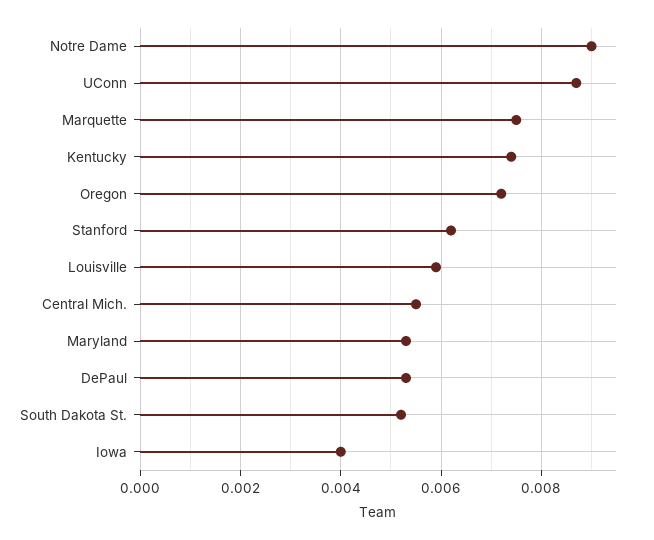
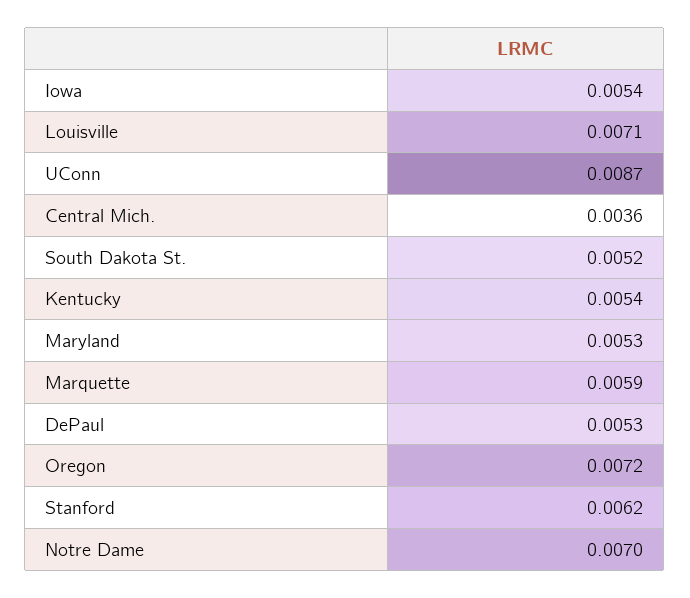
Notre Dame: 0.009 -> 0.007
Marquette: 0.0075 -> 0.0059
Kentucky: 0.0075 -> 0.0054
Louisville: 0.006 -> 0.0071
Central Mich.: 0.0055 -> 0.0036
Iowa: 0.004 -> 0.0054

